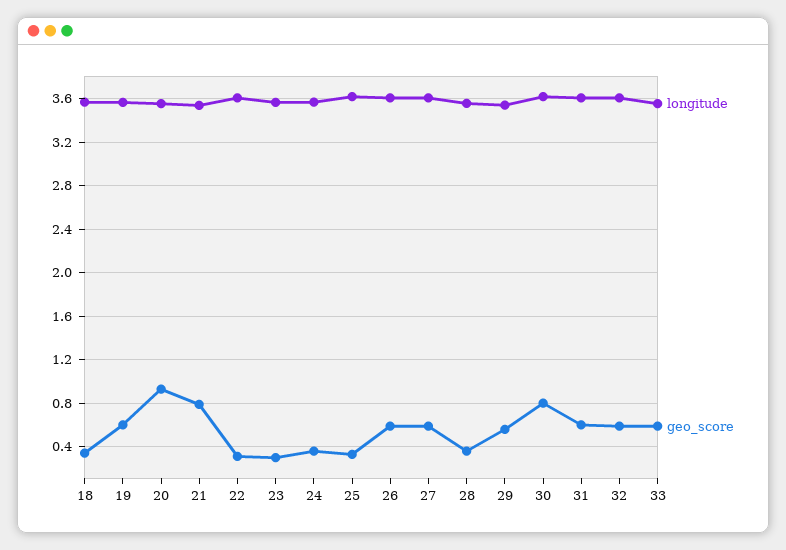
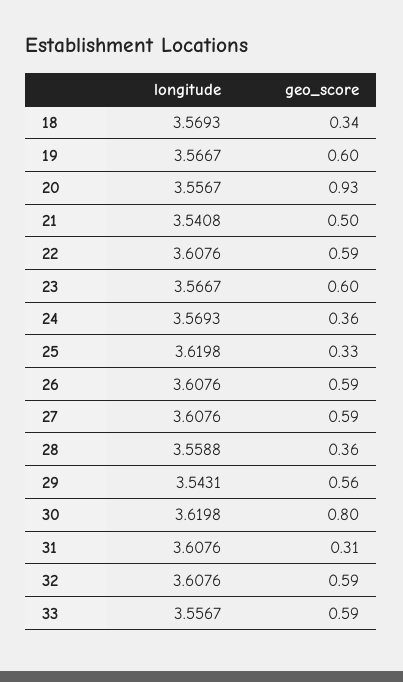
geo_score, 21: 0.8 -> 0.5
geo_score, 22: 0.3 -> 0.59
geo_score, 23: 0.3 -> 0.6
geo_score, 31: 0.6 -> 0.31

